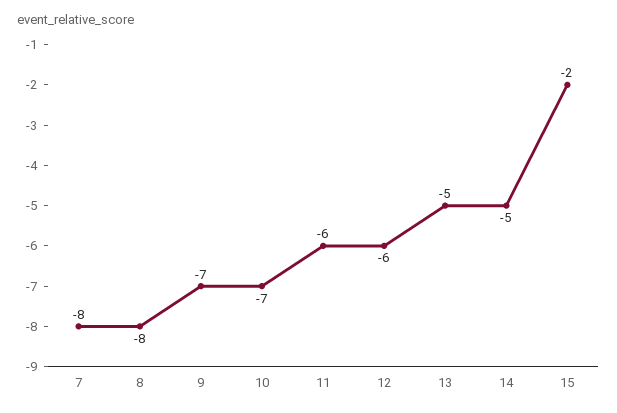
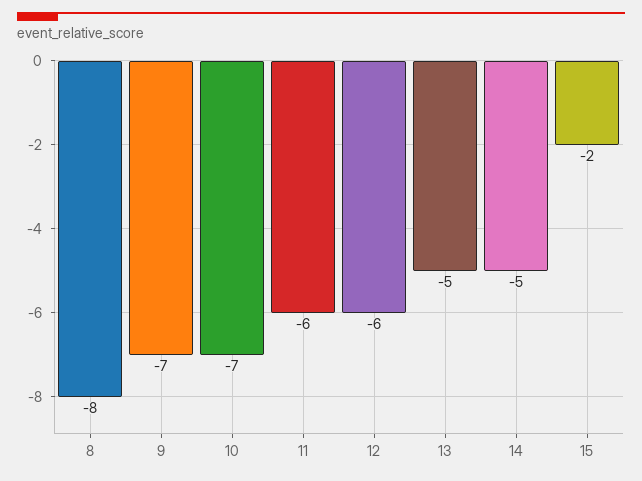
7: -8 -> none

